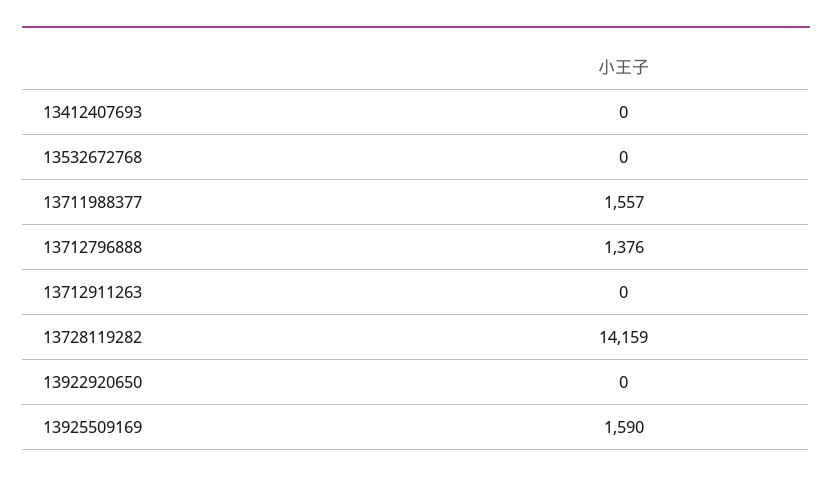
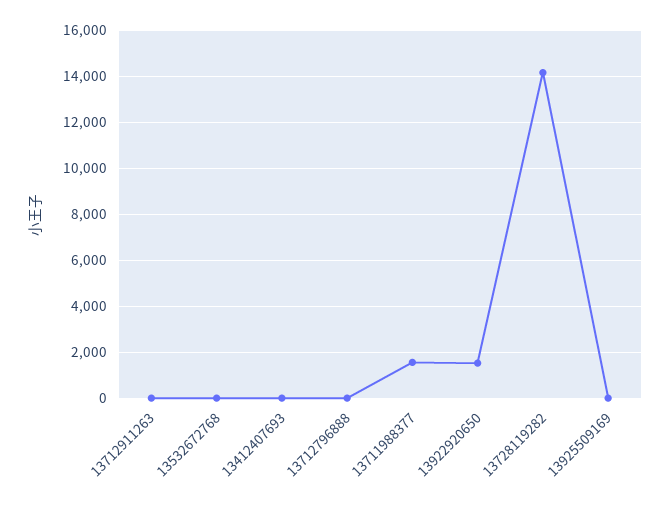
13712796888: 1376 -> 0
13922920650: 0 -> 1500
13925509169: 1590 -> 0

